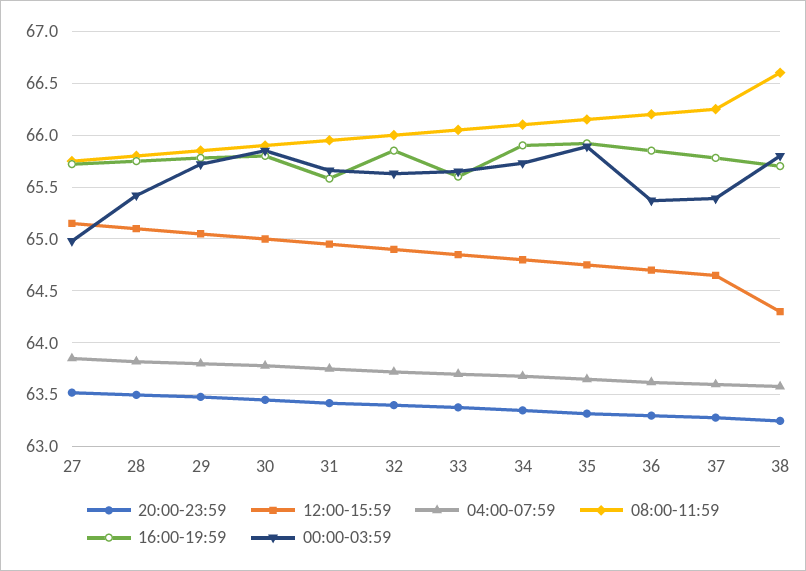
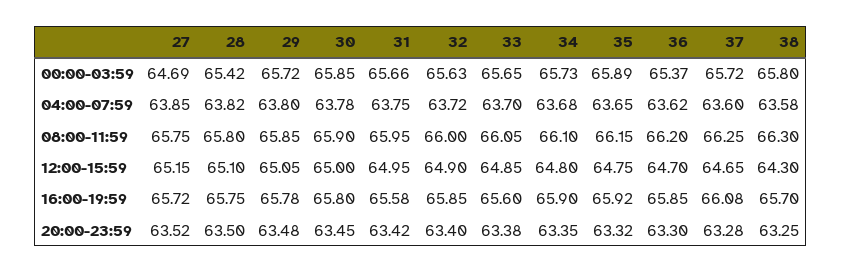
00:00-03:59, 27: 65 -> 64.69
16:00-19:59, 37: 65.8 -> 66.08
00:00-03:59, 37: 65.4 -> 65.72
08:00-11:59, 38: 66.6 -> 66.3

